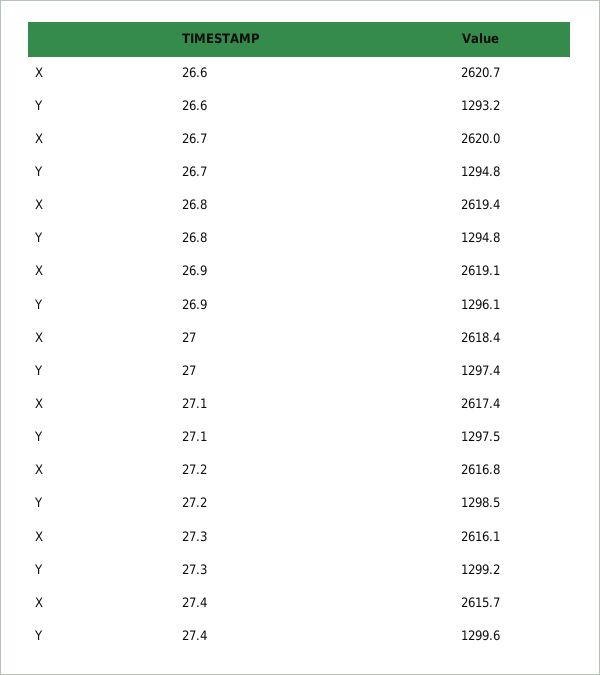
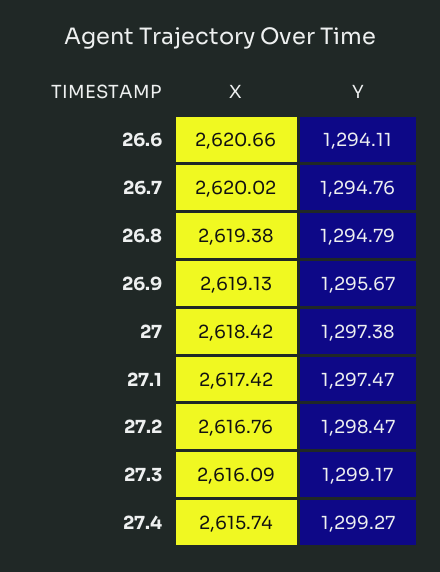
Y, 26.6: 1293.2 -> 1294.11
Y, 26.9: 1296.1 -> 1295.67
Y, 27.4: 1299.6 -> 1299.27

